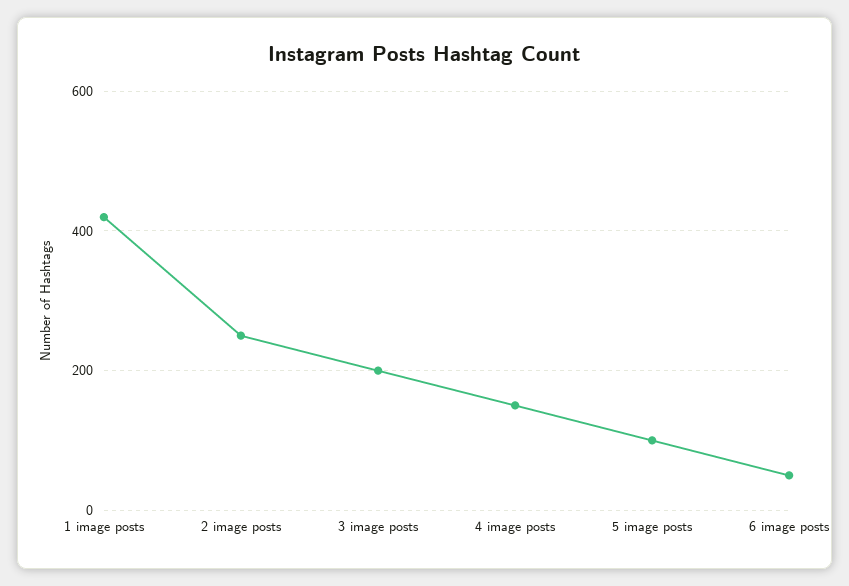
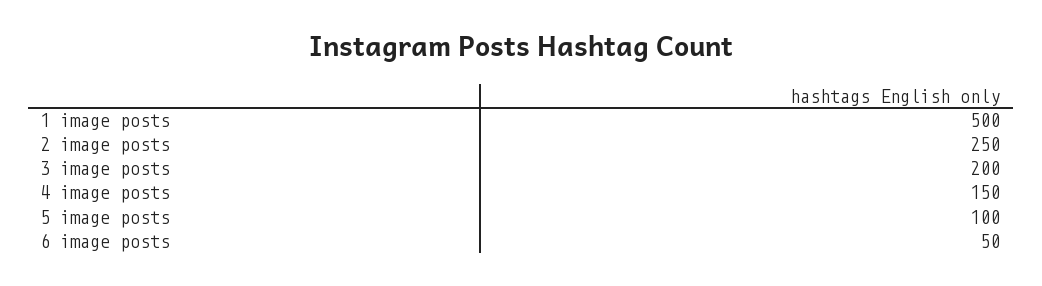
1 image posts: 420 -> 500

